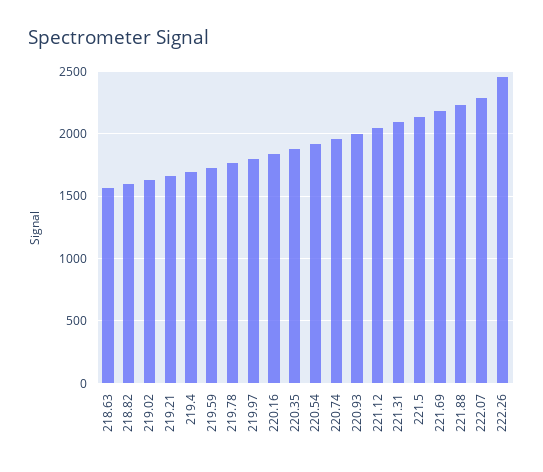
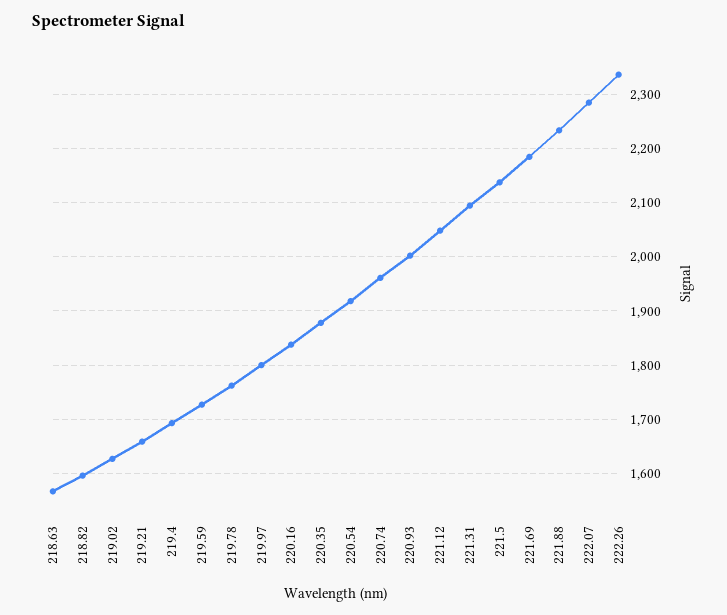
222.26: 2450 -> 2340

